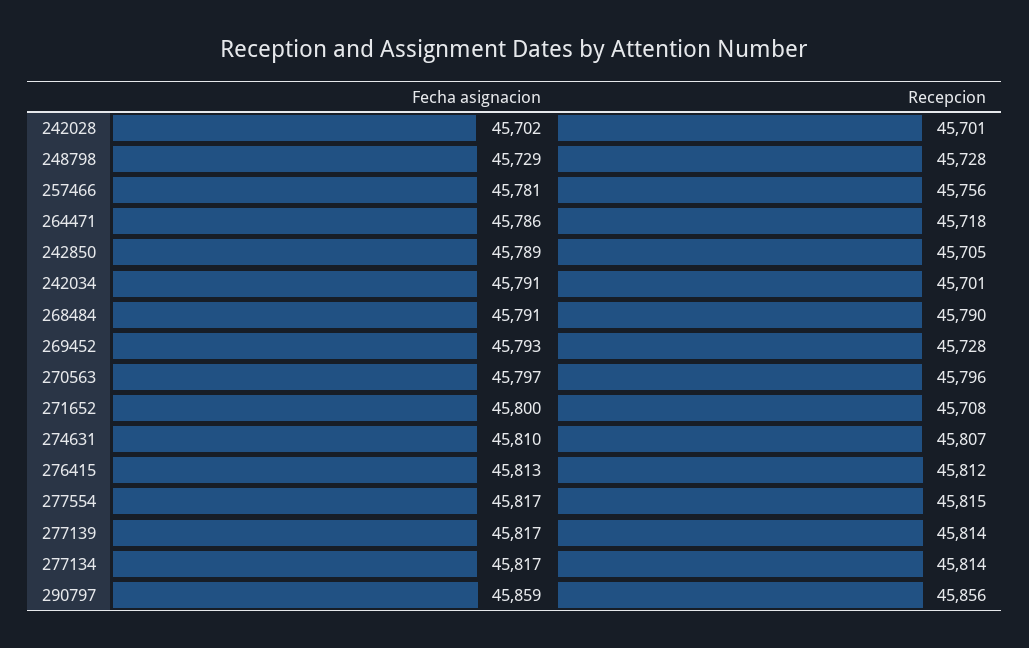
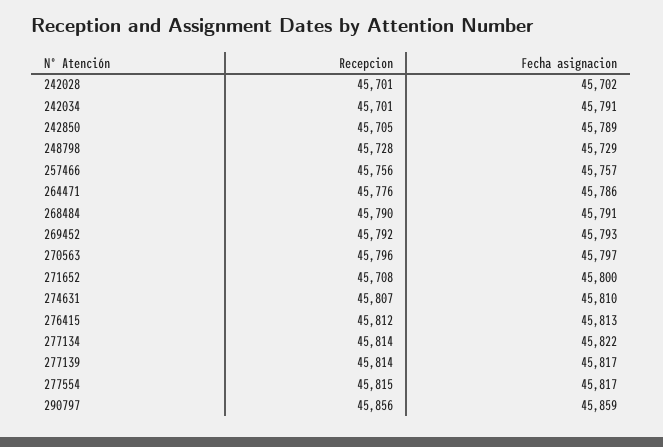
Fecha asignacion, 257466: 45781 -> 45757
Recepcion, 264471: 45718 -> 45776
Recepcion, 269452: 45728 -> 45792
Fecha asignacion, 277134: 45817 -> 45822

